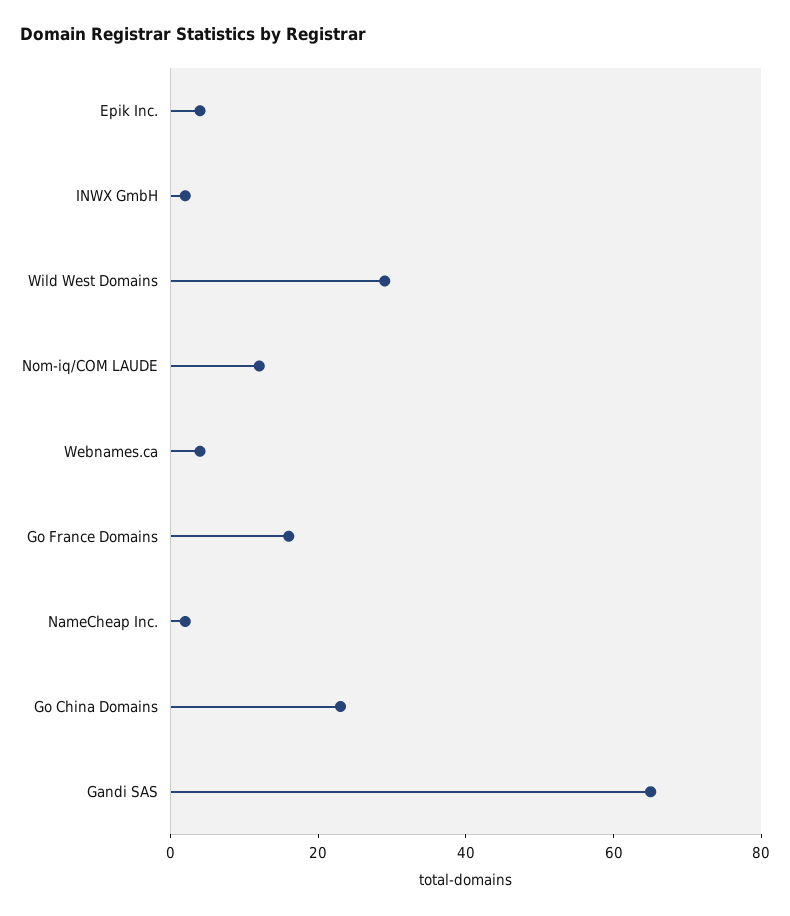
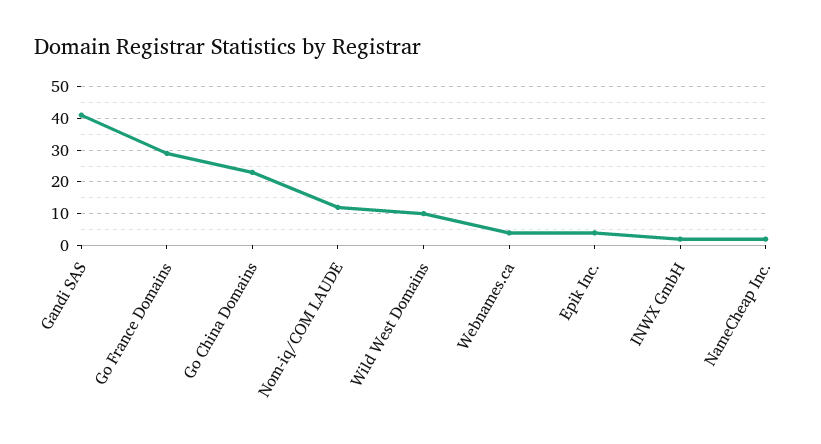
Wild West Domains: 30 -> 10
Go France Domains: 15 -> 30
Gandi SAS: 65 -> 40

